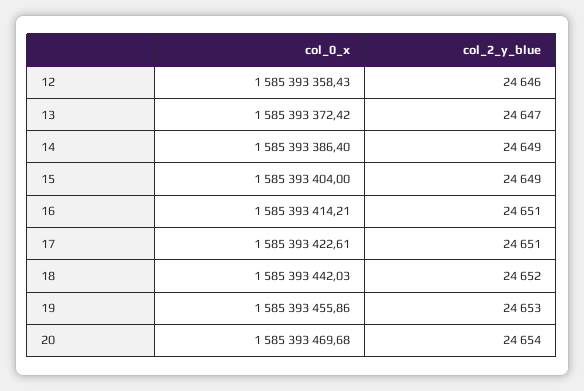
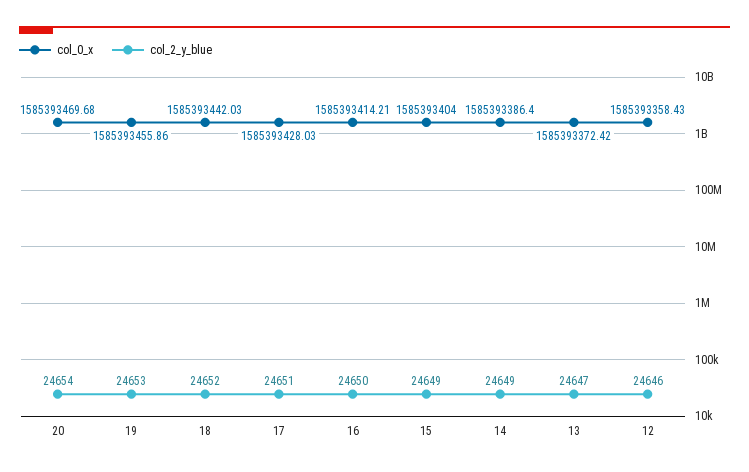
col_2_y_blue, 16: 24651 -> 24650
col_0_x, 17: 1585393422.61 -> 1585393428.03

